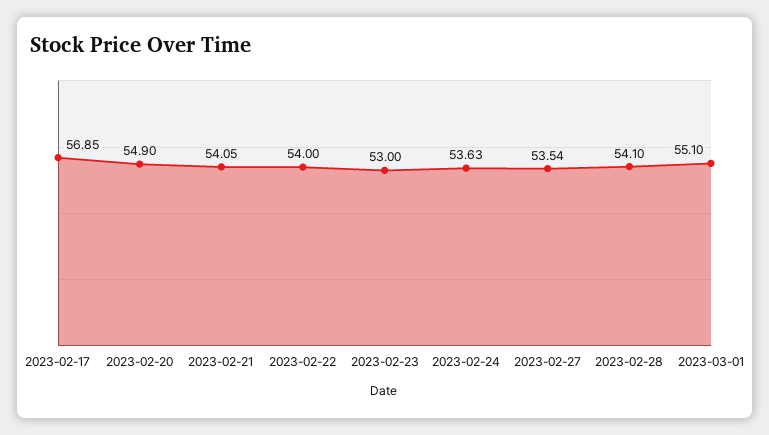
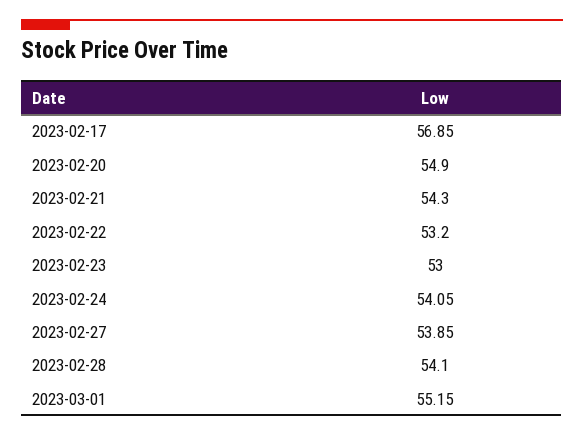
2023-02-21: 54.05 -> 54.3
2023-02-22: 54 -> 53.2
2023-02-24: 53.63 -> 54.05
2023-02-27: 53.54 -> 53.85
2023-03-01: 55.1 -> 55.15

